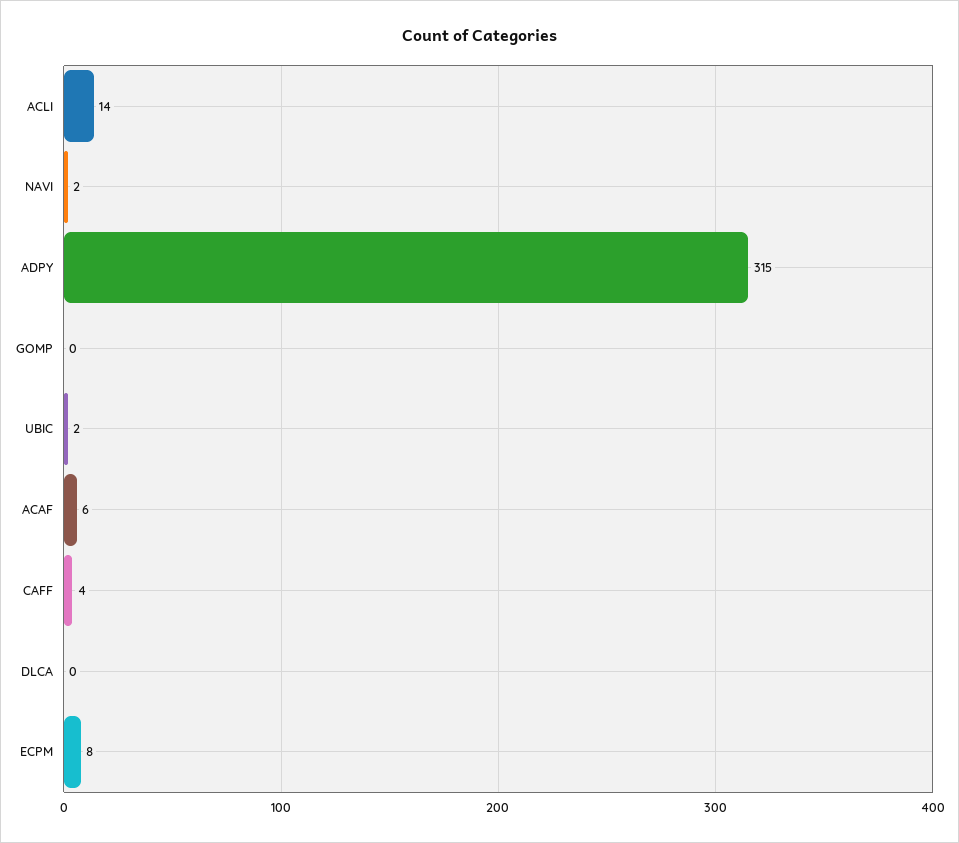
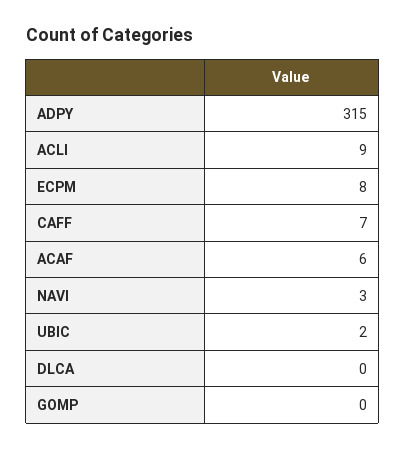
ACLI: 14 -> 9
NAVI: 2 -> 3
CAFF: 4 -> 7

